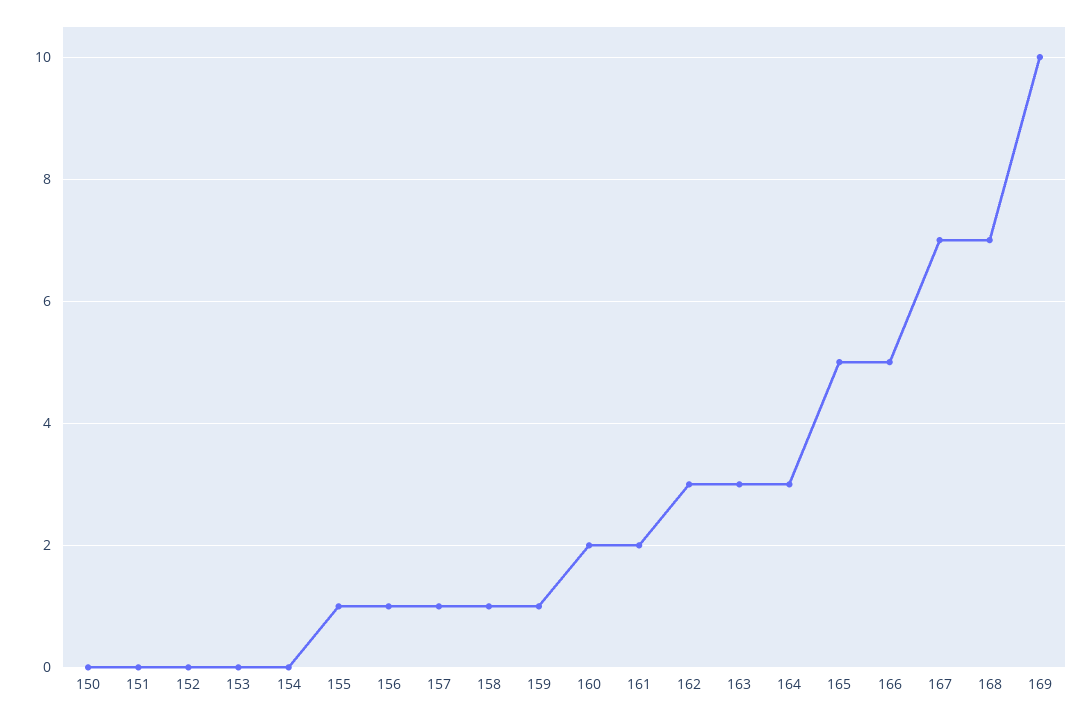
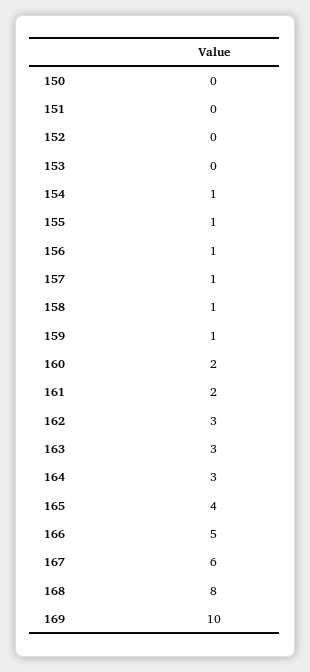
154: 0 -> 1
165: 5 -> 4
167: 7 -> 6
168: 7 -> 8

